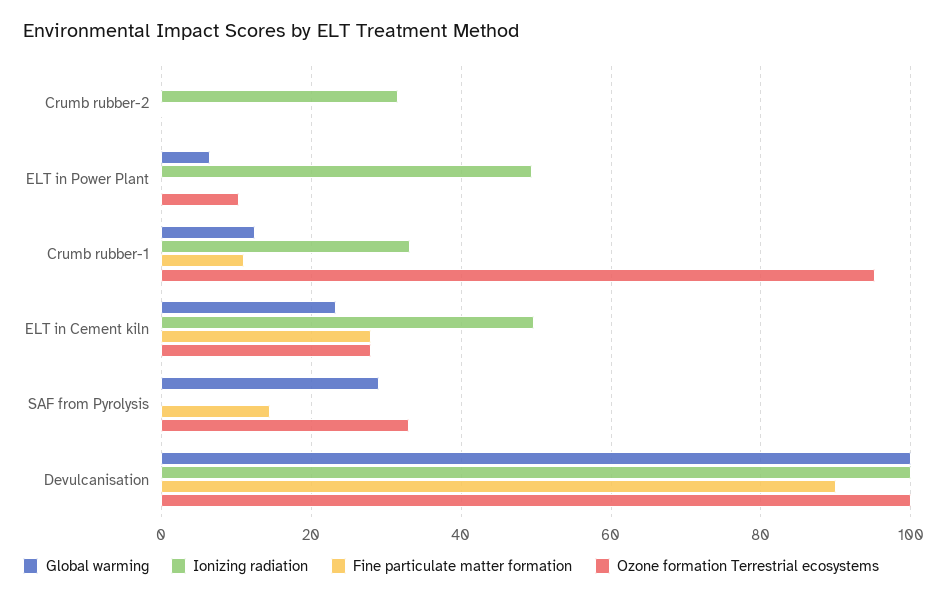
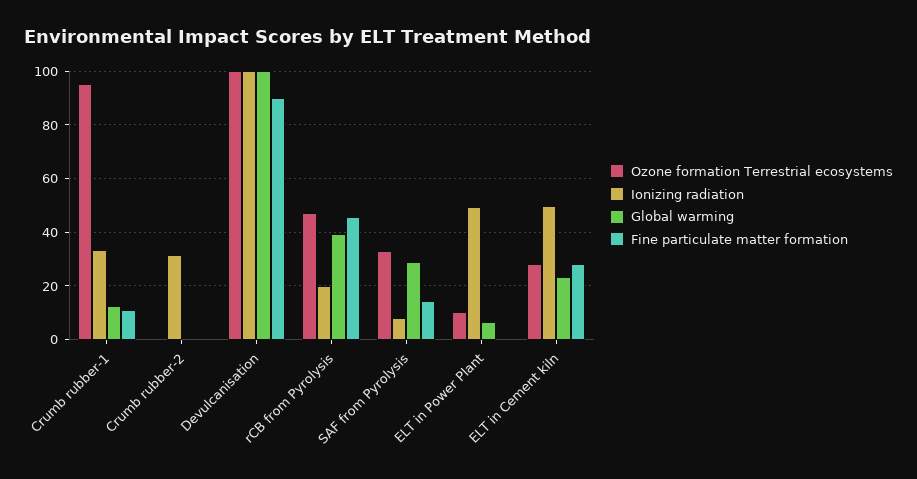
Ionizing radiation, SAF from Pyrolysis: 0 -> 7.5
Ozone formation Terrestrial ecosystems, rCB from Pyrolysis: none -> 47.5
Ionizing radiation, rCB from Pyrolysis: none -> 20
Global warming, rCB from Pyrolysis: none -> 40
Fine particulate matter formation, rCB from Pyrolysis: none -> 45

